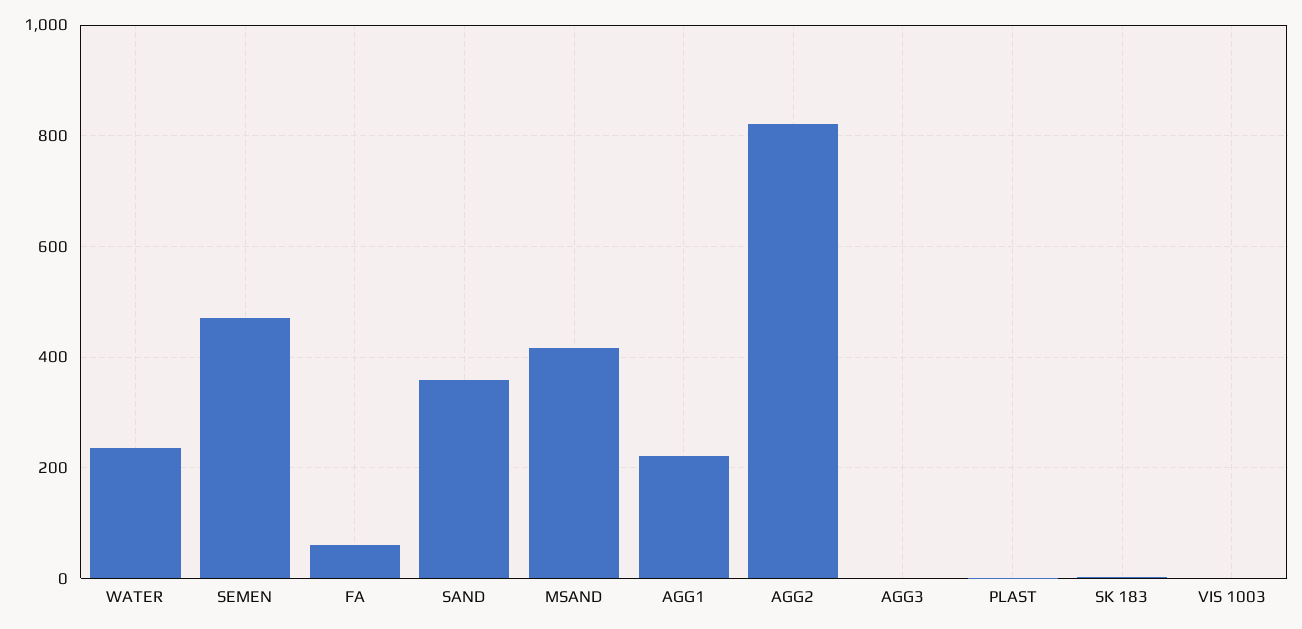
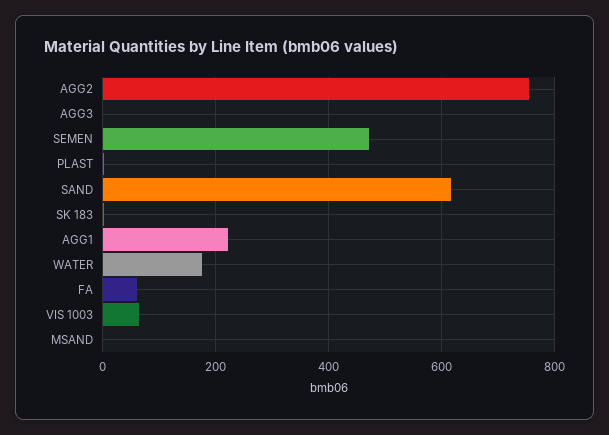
WATER: 240 -> 180
SAND: 360 -> 620
MSAND: 420 -> 0
AGG2: 820 -> 760
VIS 1003: 0 -> 60

